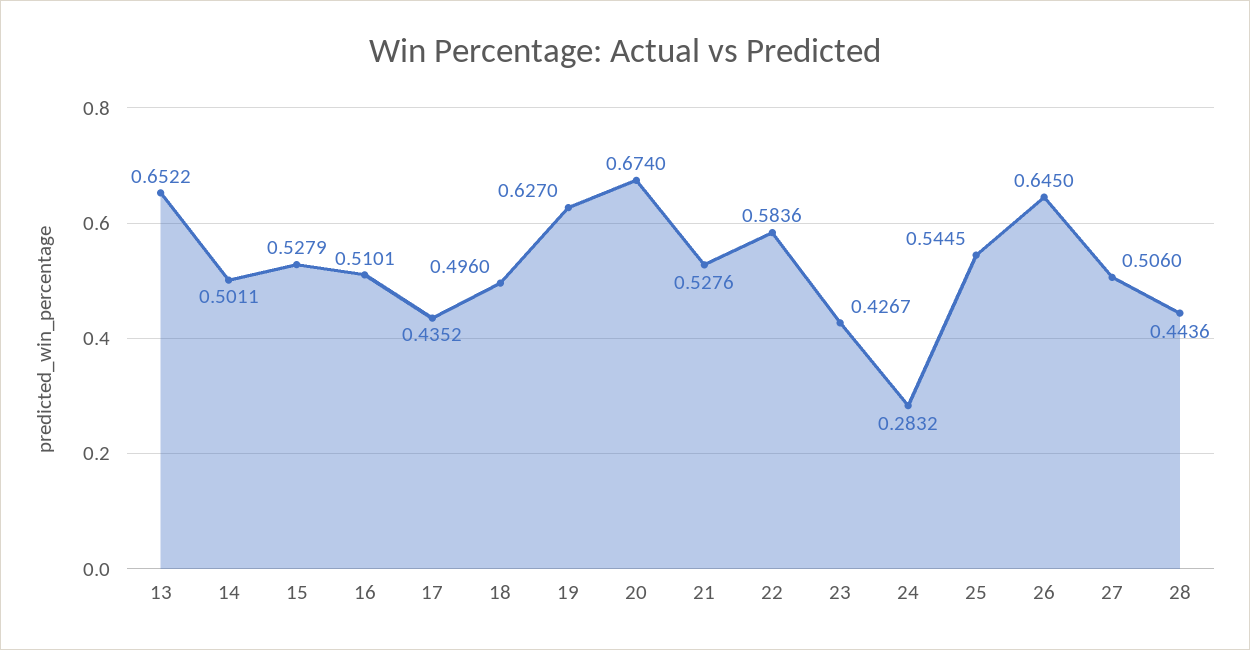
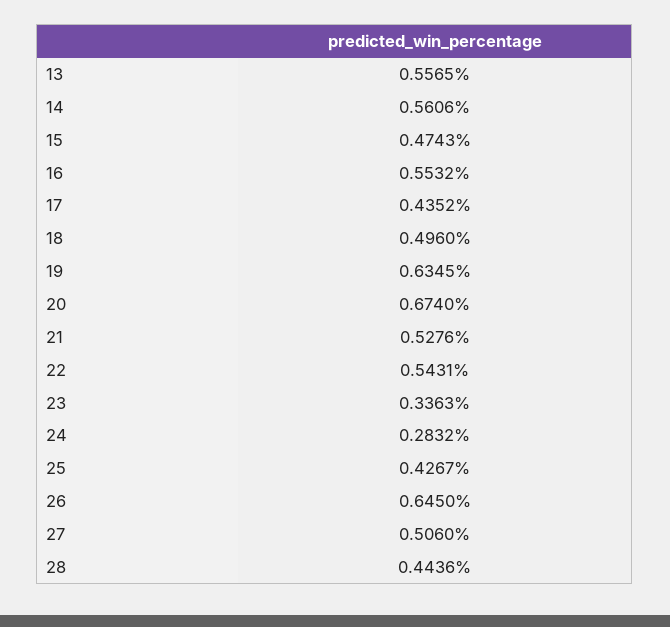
13: 0.6522 -> 0.5565
14: 0.5011 -> 0.5606
15: 0.5279 -> 0.4743
16: 0.5101 -> 0.5532
19: 0.627 -> 0.6345
22: 0.5836 -> 0.5431
23: 0.4267 -> 0.3363
25: 0.5445 -> 0.4267

